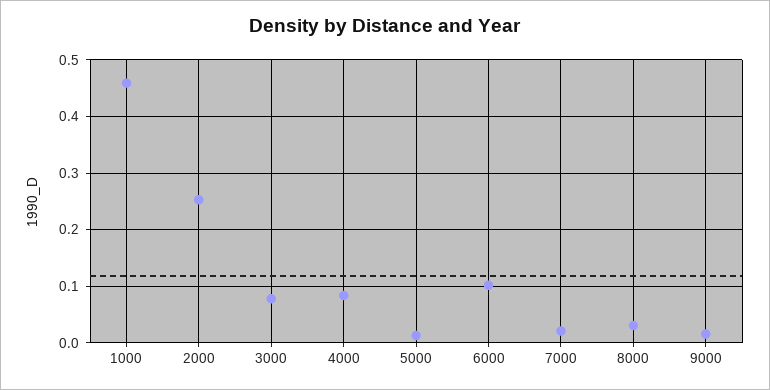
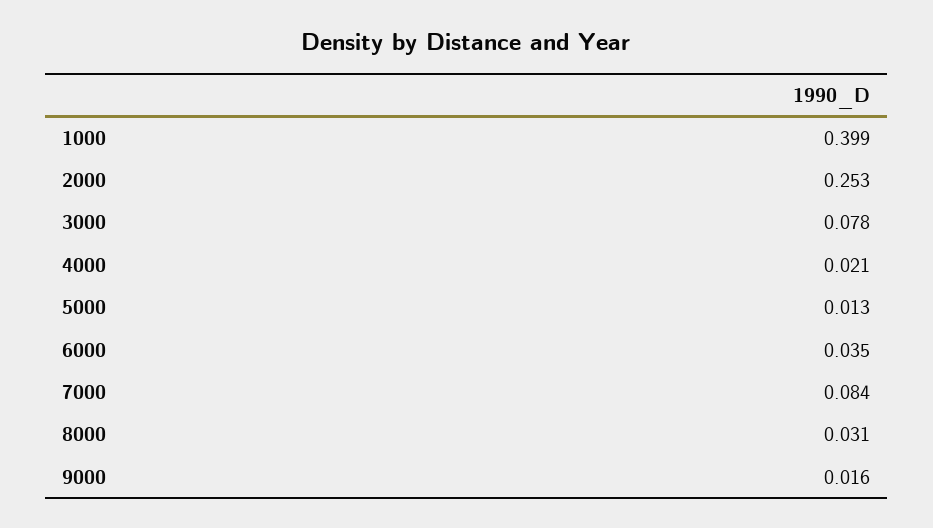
1000: 0.46 -> 0.399
4000: 0.08 -> 0.021
6000: 0.1 -> 0.035
7000: 0.02 -> 0.084

